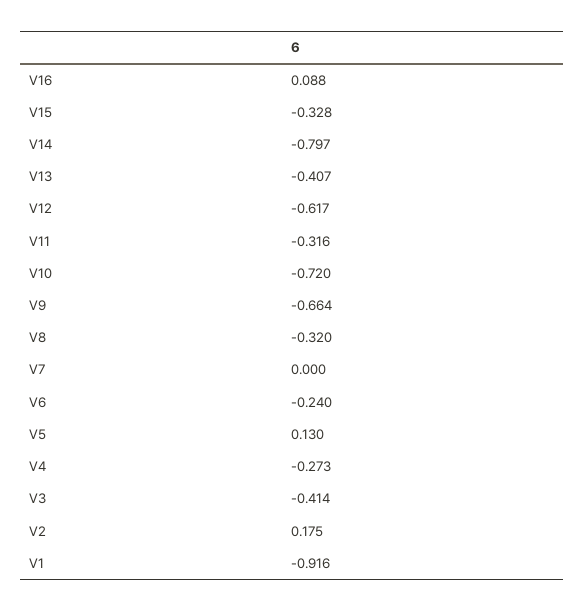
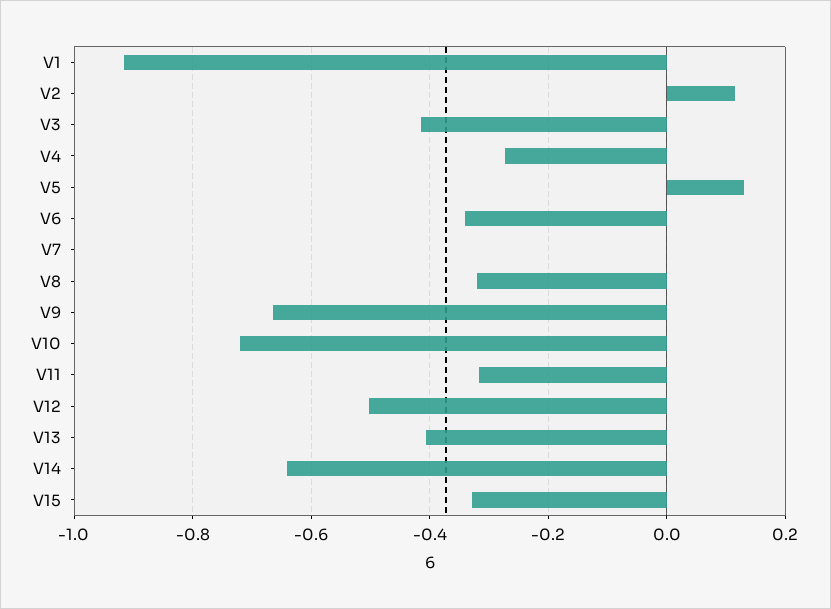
V16: 0.088 -> none
V14: -0.797 -> -0.64
V12: -0.617 -> -0.5
V6: -0.24 -> -0.34
V2: 0.175 -> 0.12

